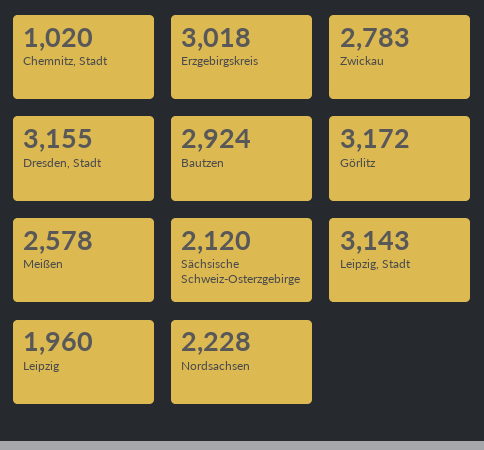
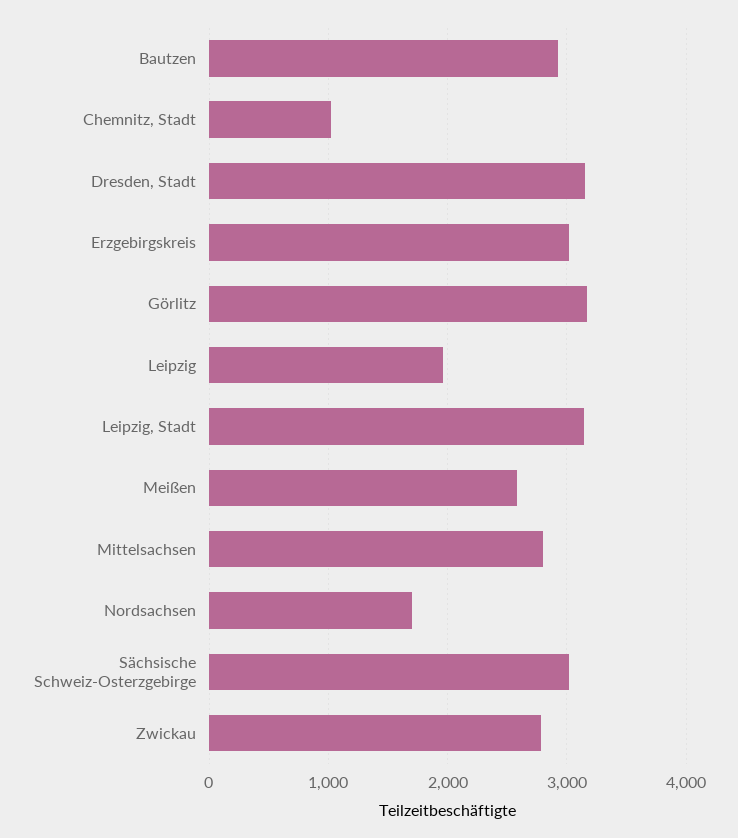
Sächsische Schweiz-Osterzgebirge: 2120 -> 3000
Nordsachsen: 2228 -> 1700
Mittelsachsen: none -> 2800

